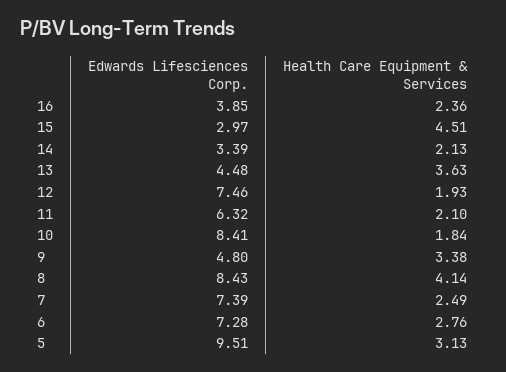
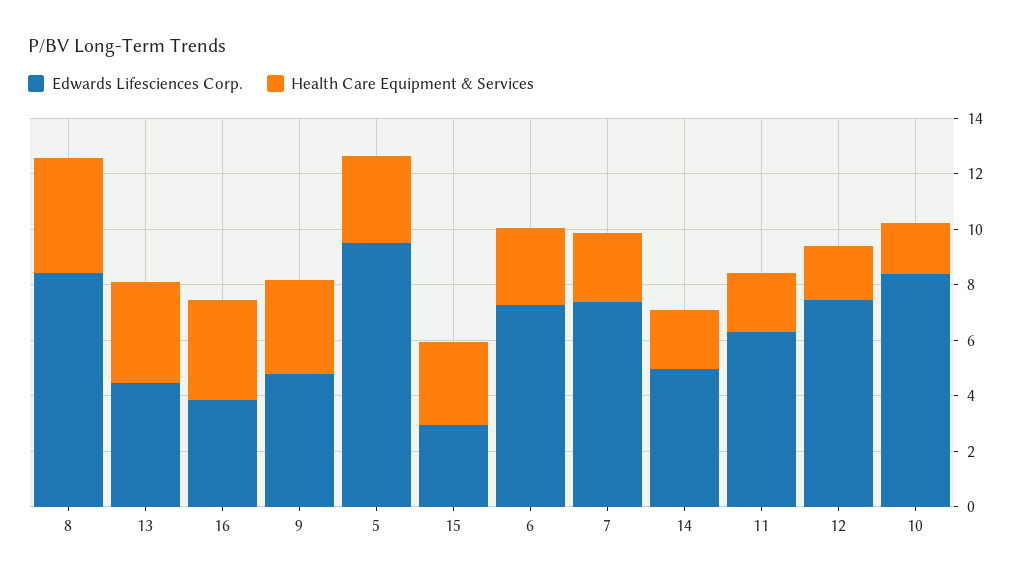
Health Care Equipment & Services, 16: 2.36 -> 3.5
Health Care Equipment & Services, 15: 4.51 -> 3
Edwards Lifesciences Corp., 14: 3.39 -> 5

